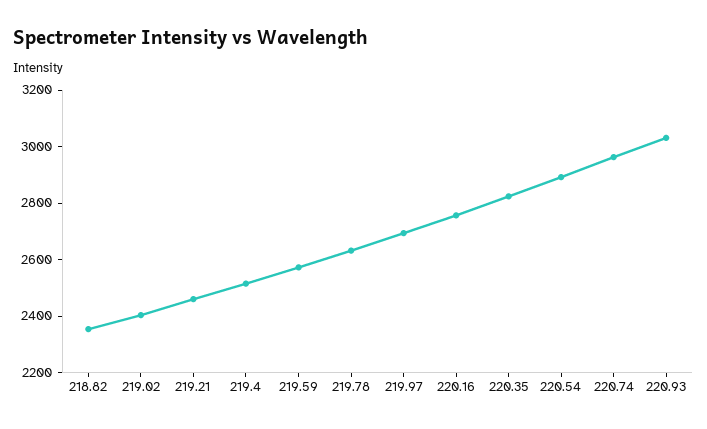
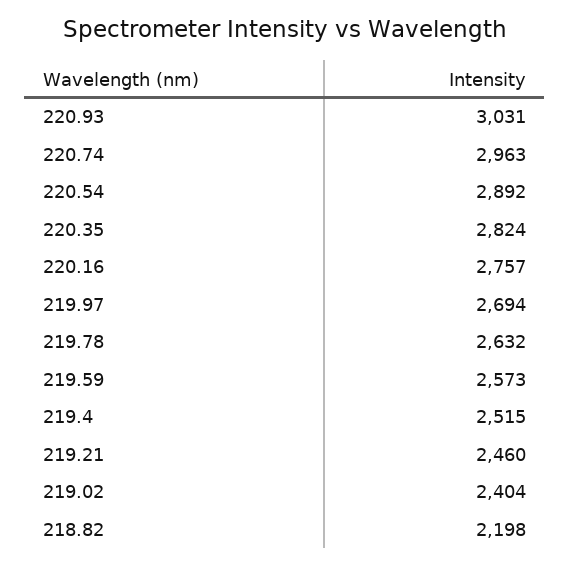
218.82: 2350 -> 2198

